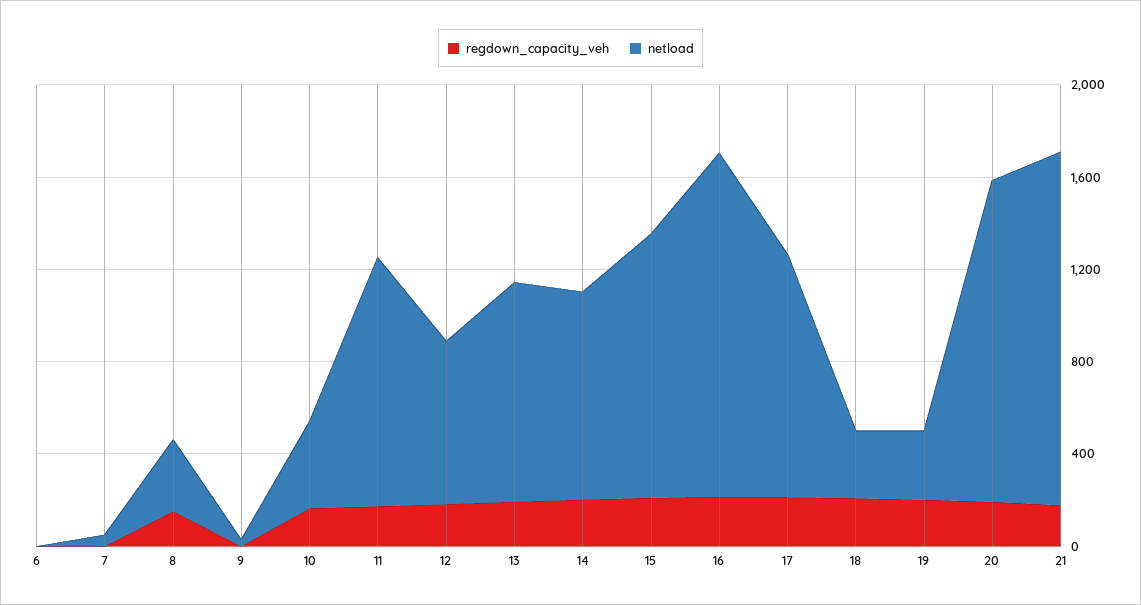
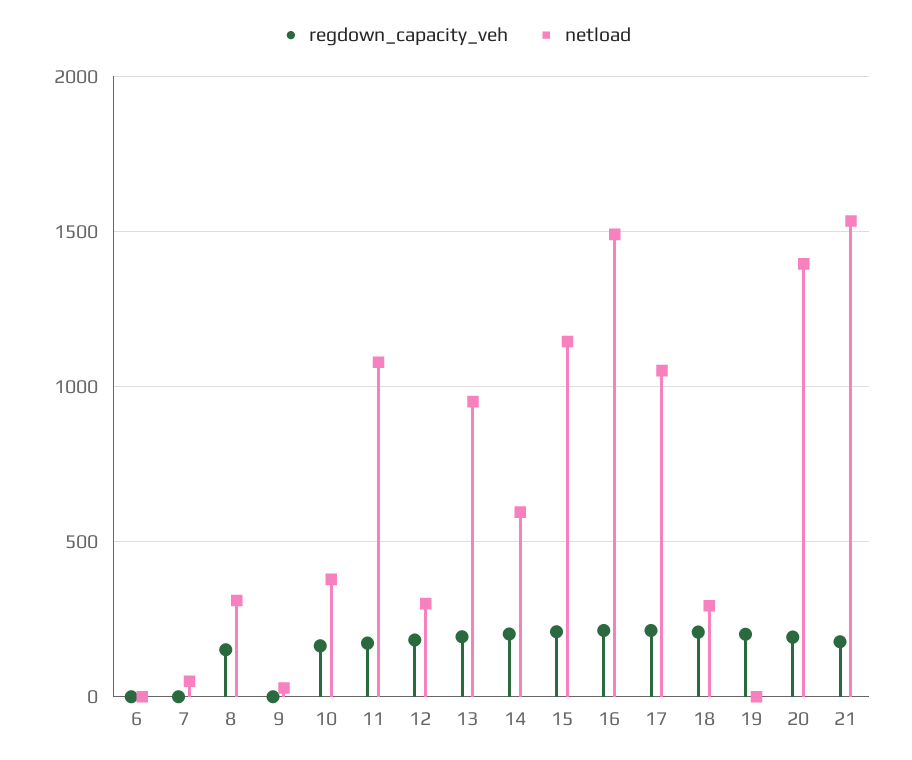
netload, 12: 700 -> 300
netload, 14: 900 -> 600
netload, 19: 300 -> 0

